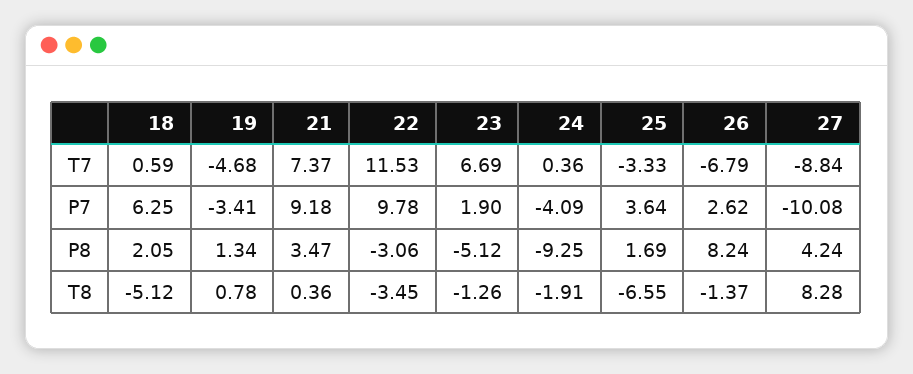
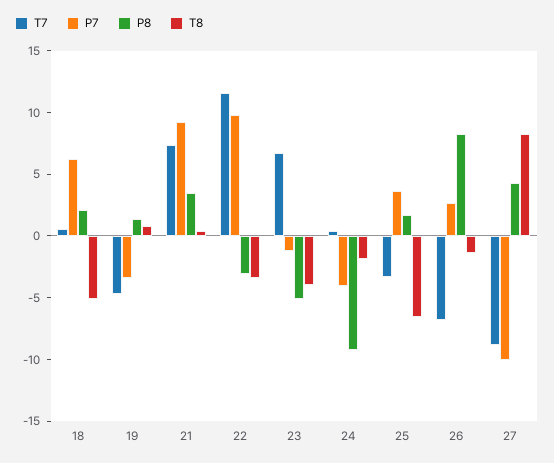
P7, 23: 1.9 -> -1
T8, 23: -1.26 -> -4

